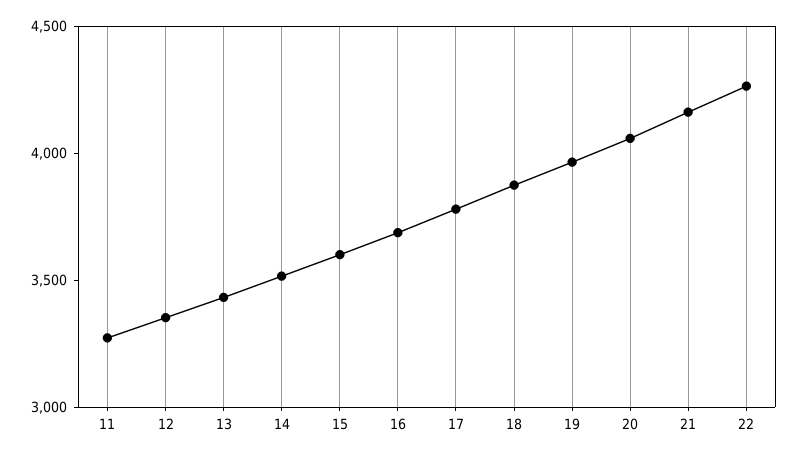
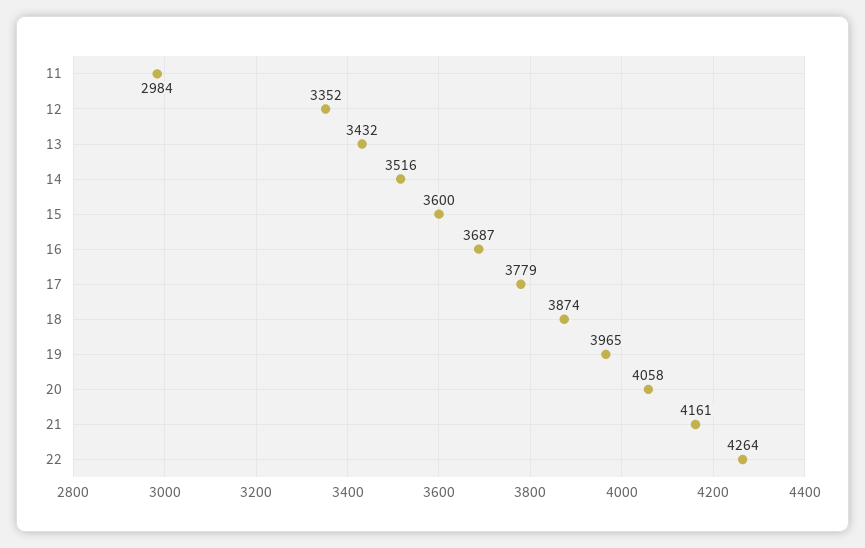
11: 3300 -> 2984

